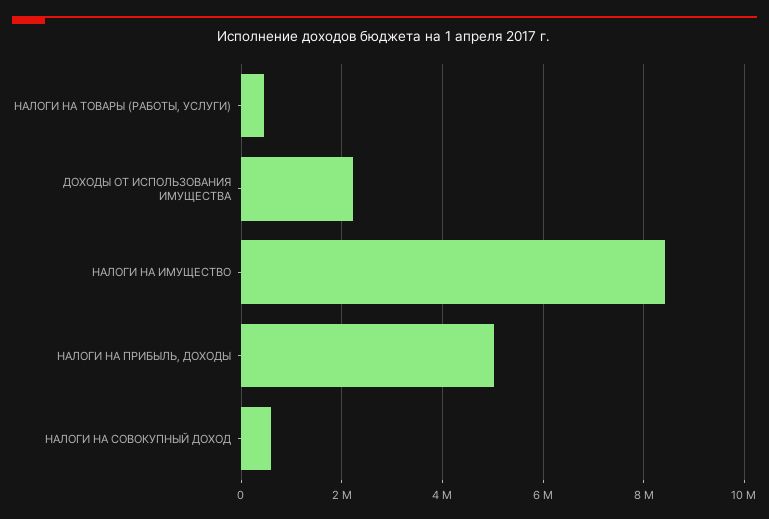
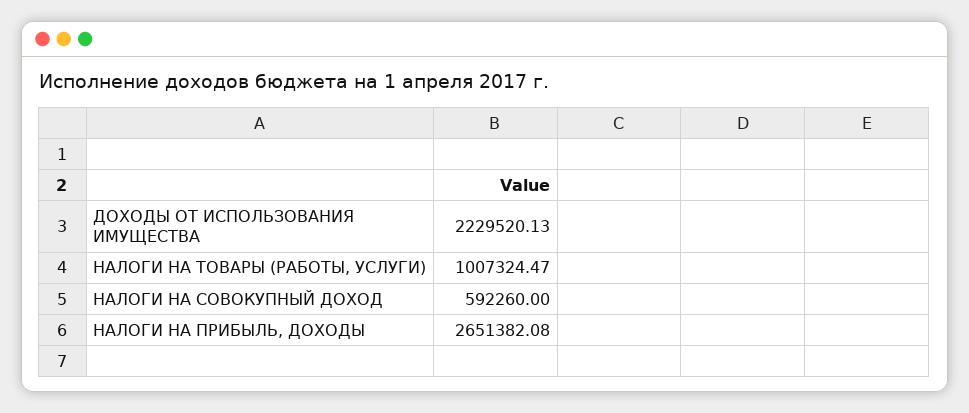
НАЛОГИ НА ТОВАРЫ (РАБОТЫ, УСЛУГИ): 400000 -> 1007324.47
НАЛОГИ НА ИМУЩЕСТВО: 8400000 -> none
НАЛОГИ НА ПРИБЫЛЬ, ДОХОДЫ: 5000000 -> 2651382.08

